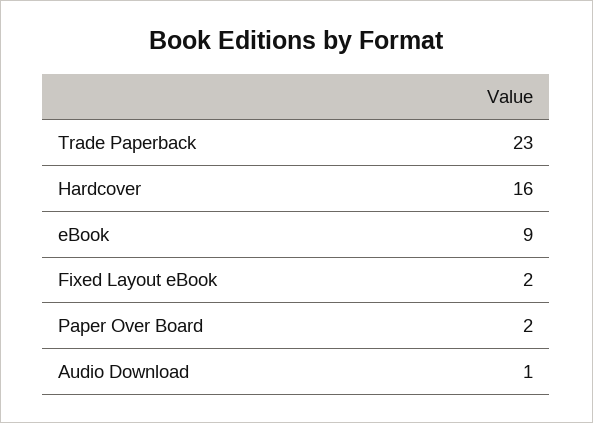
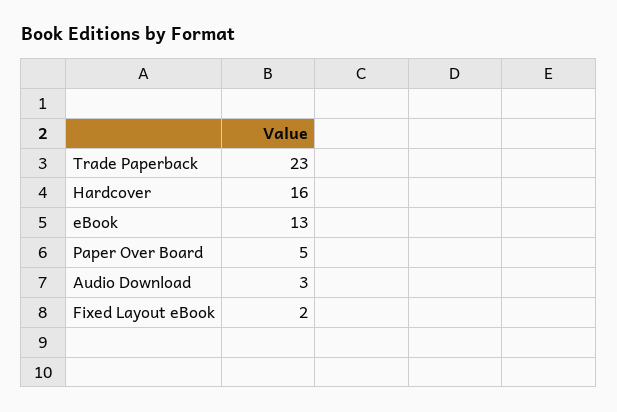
eBook: 9 -> 13
Paper Over Board: 2 -> 5
Audio Download: 1 -> 3

